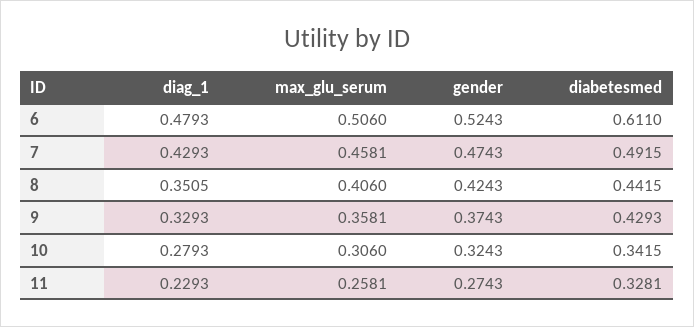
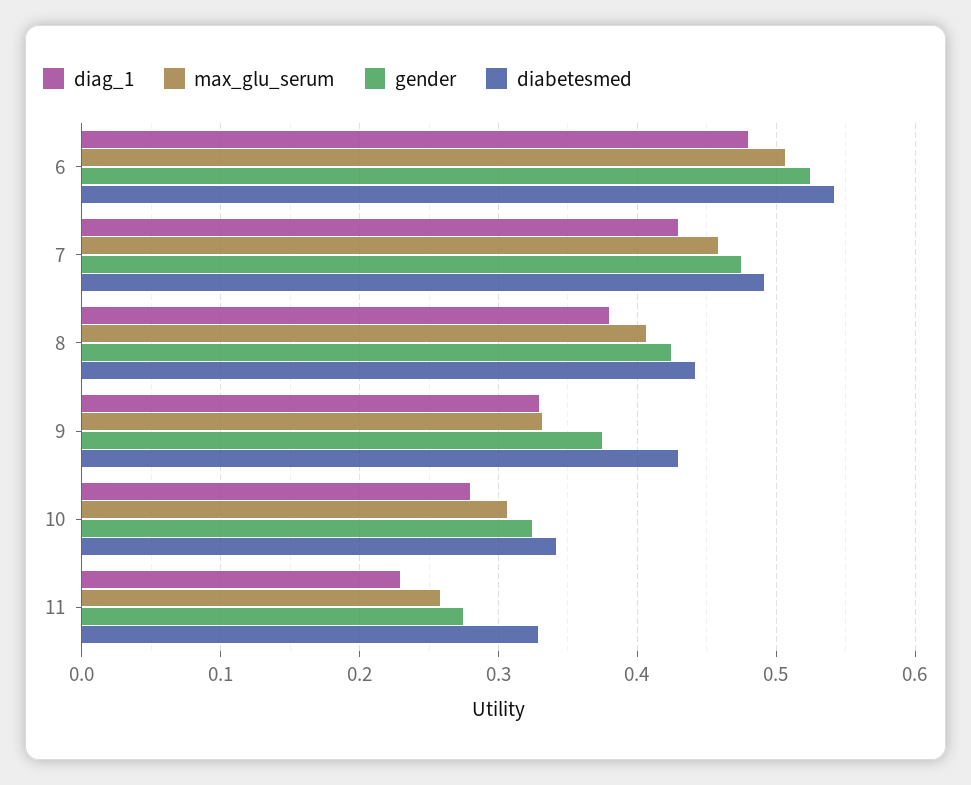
diabetesmed, 6: 0.611 -> 0.54
diag_1, 8: 0.3505 -> 0.38
max_glu_serum, 9: 0.3581 -> 0.33

